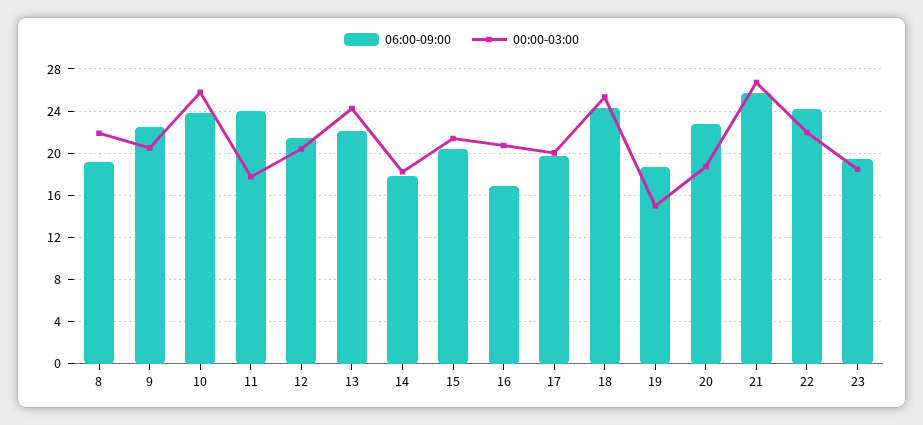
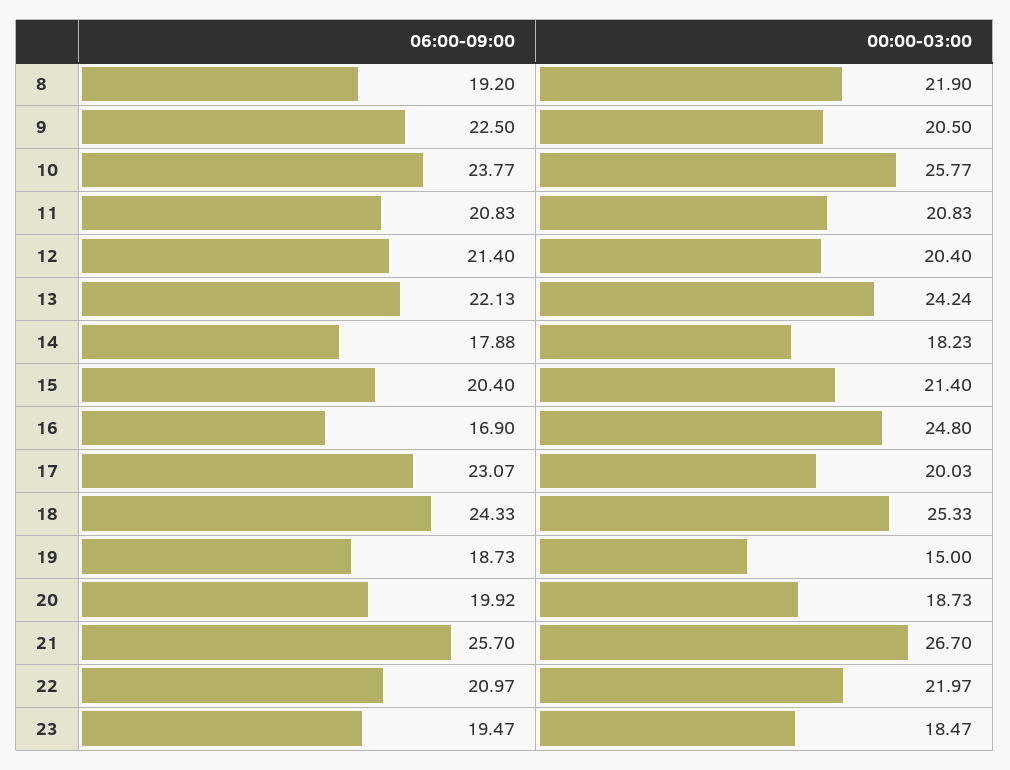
06:00-09:00, 11: 24 -> 20.83
00:00-03:00, 11: 18 -> 20.83
00:00-03:00, 16: 21 -> 24.8
06:00-09:00, 17: 20 -> 23.07
06:00-09:00, 20: 23 -> 19.92
06:00-09:00, 22: 24 -> 20.97

